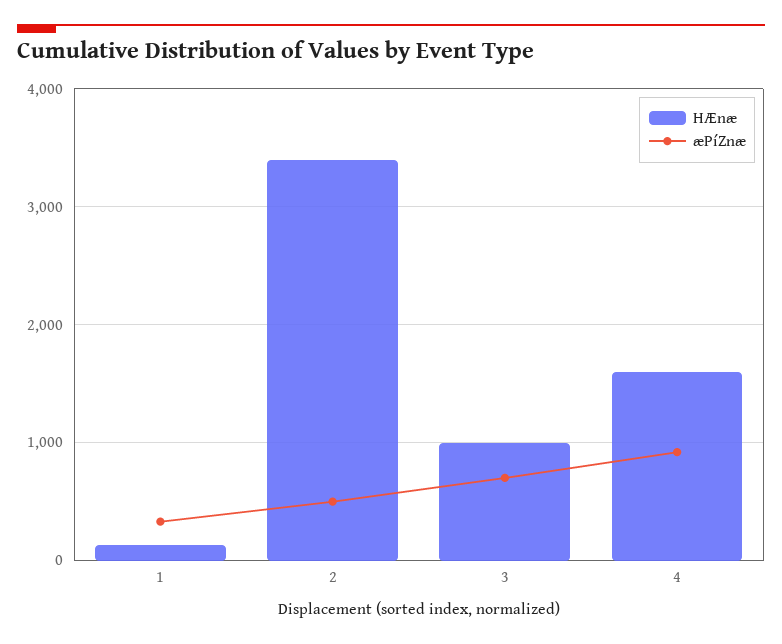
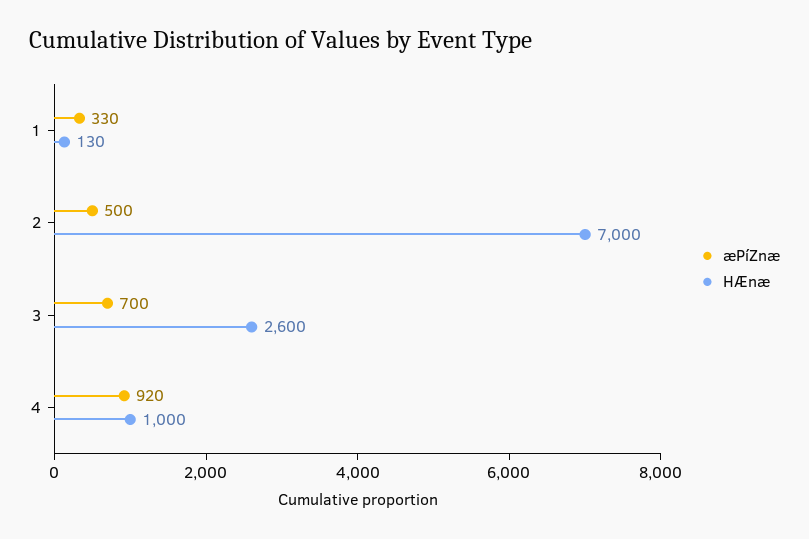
HÆnæ, 2: 3400 -> 7000
HÆnæ, 3: 1000 -> 2600
HÆnæ, 4: 1600 -> 1000

